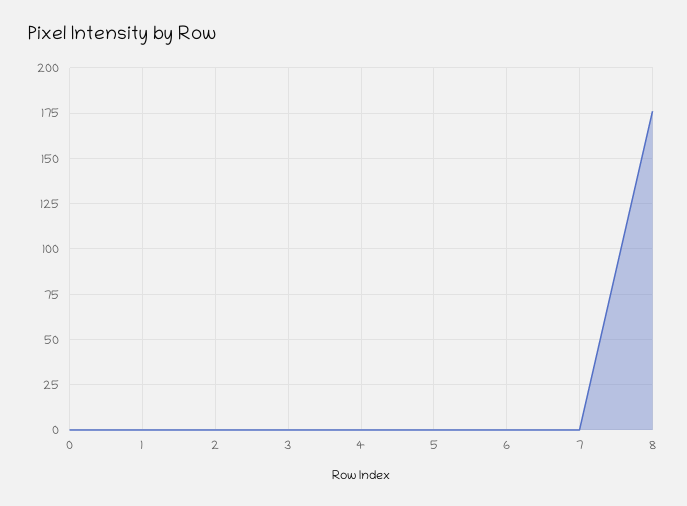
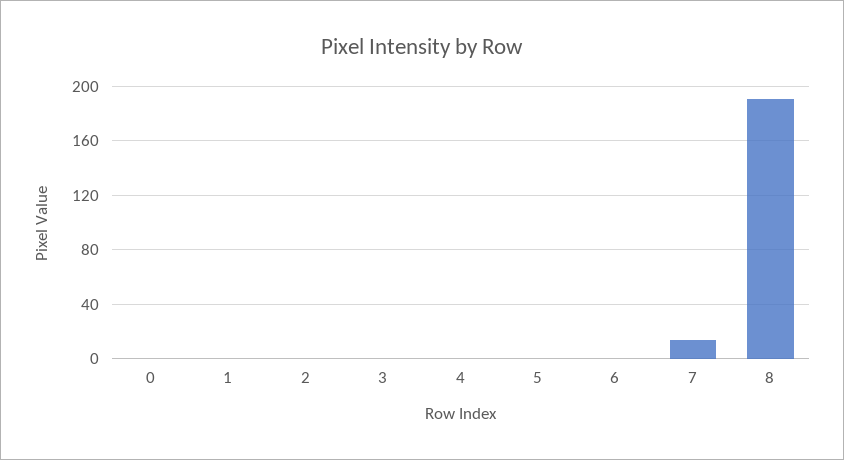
7: 0 -> 15
8: 175 -> 190

